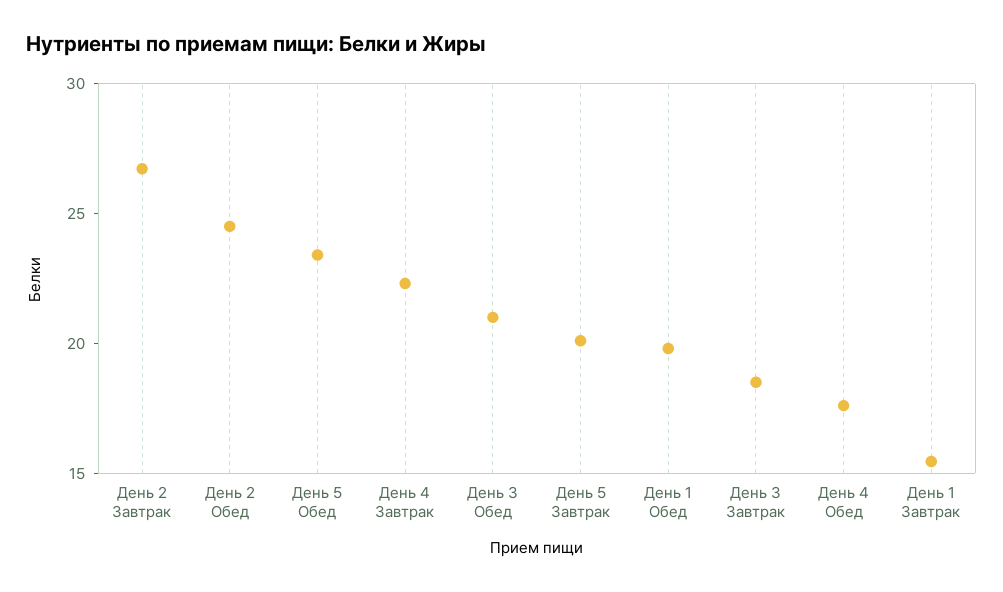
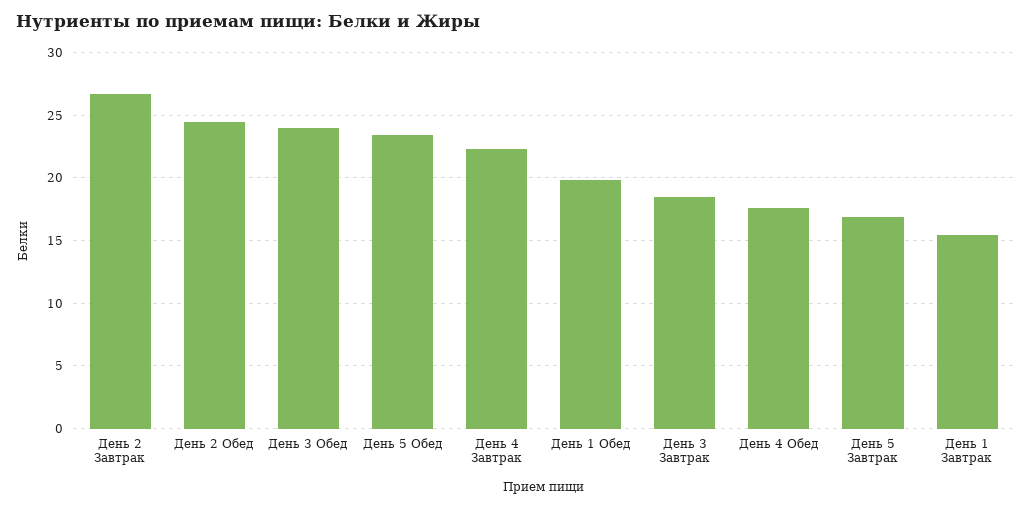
День 3 Обед: 21 -> 24
День 5 Завтрак: 20 -> 17

